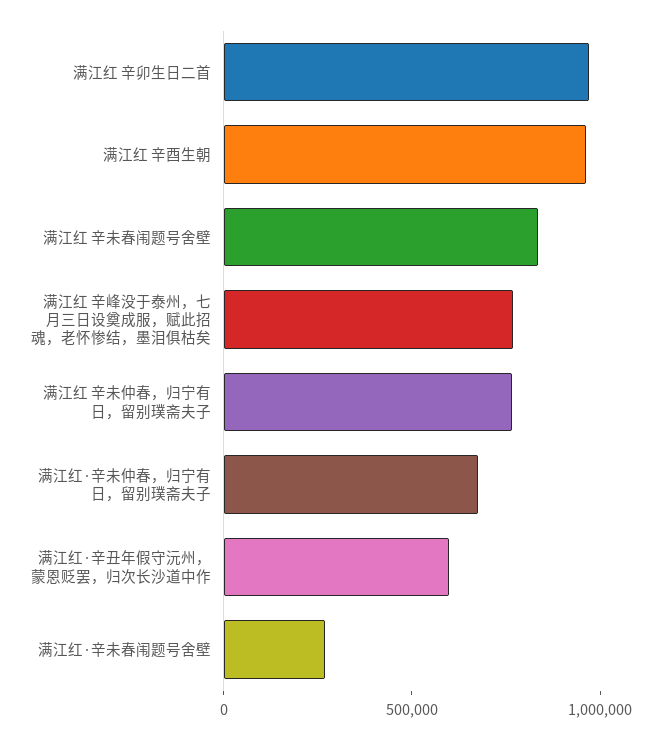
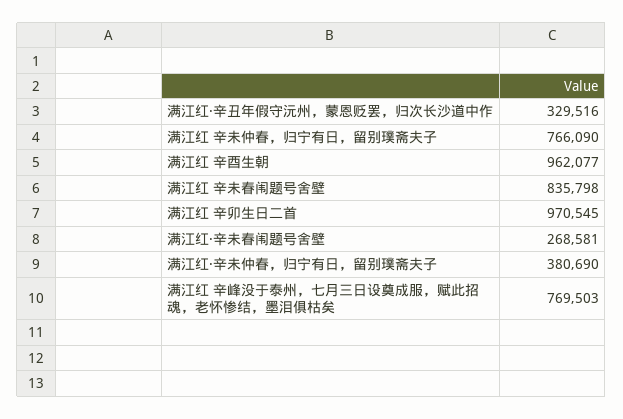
满江红·辛未仲春，归宁有日，留别璞斋夫子: 700000 -> 380690
满江红·辛丑年假守沅州，蒙恩贬罢，归次长沙道中作: 600000 -> 329516

